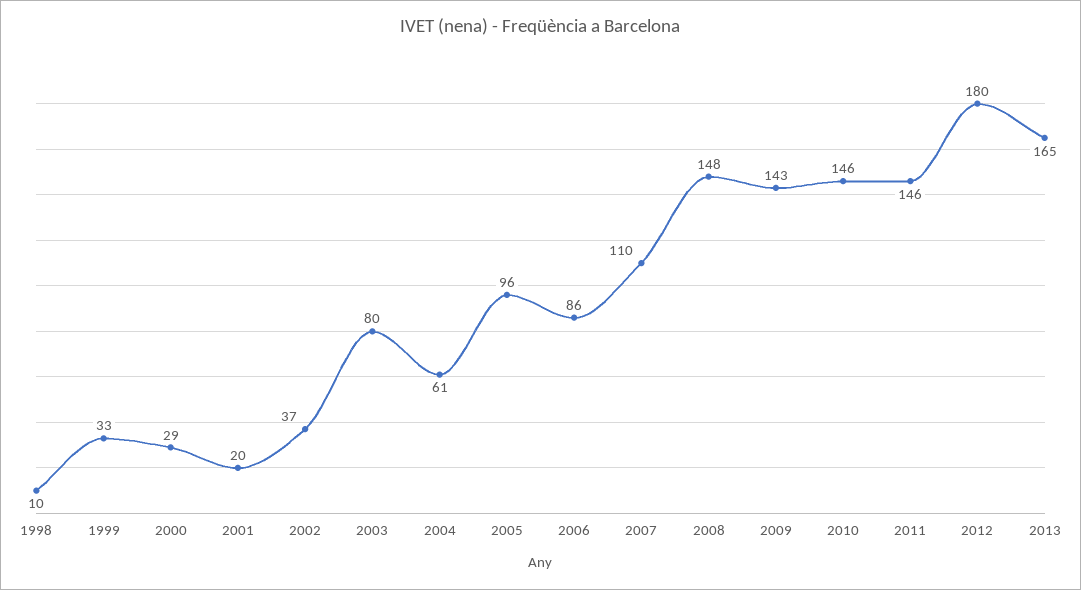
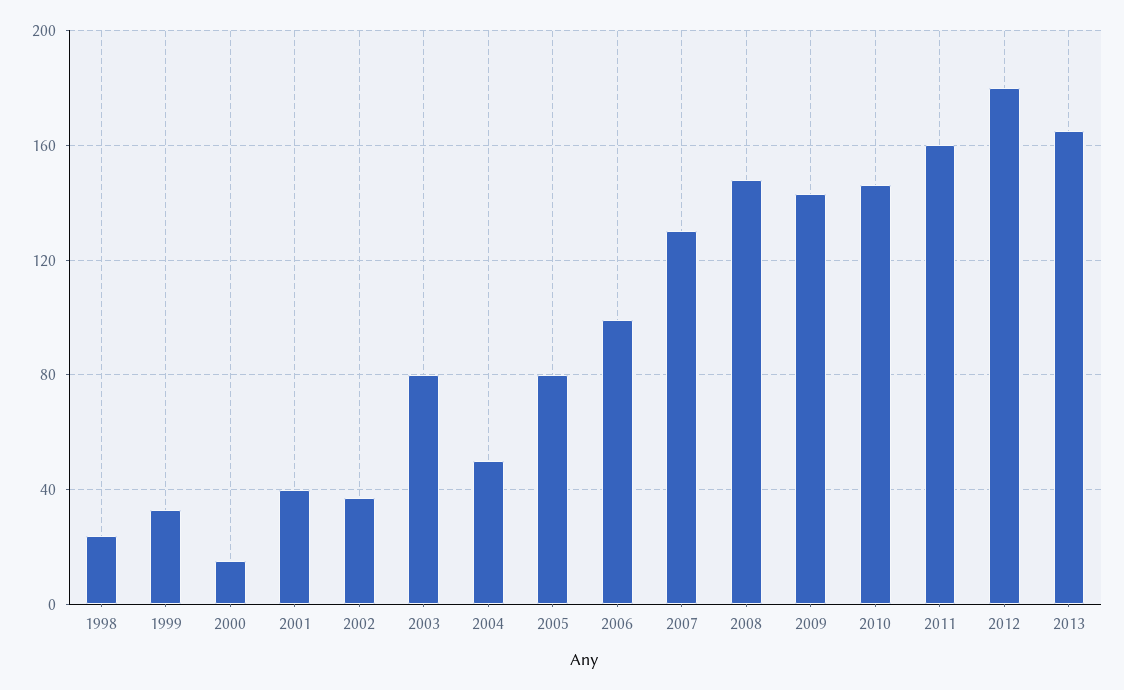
1998: 10 -> 25
2000: 29 -> 15
2001: 20 -> 40
2004: 61 -> 50
2005: 96 -> 80
2006: 86 -> 100
2007: 110 -> 130
2011: 146 -> 160

